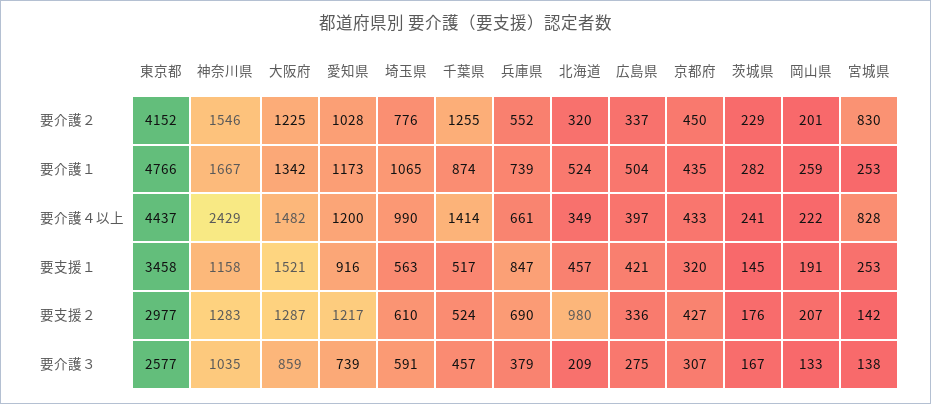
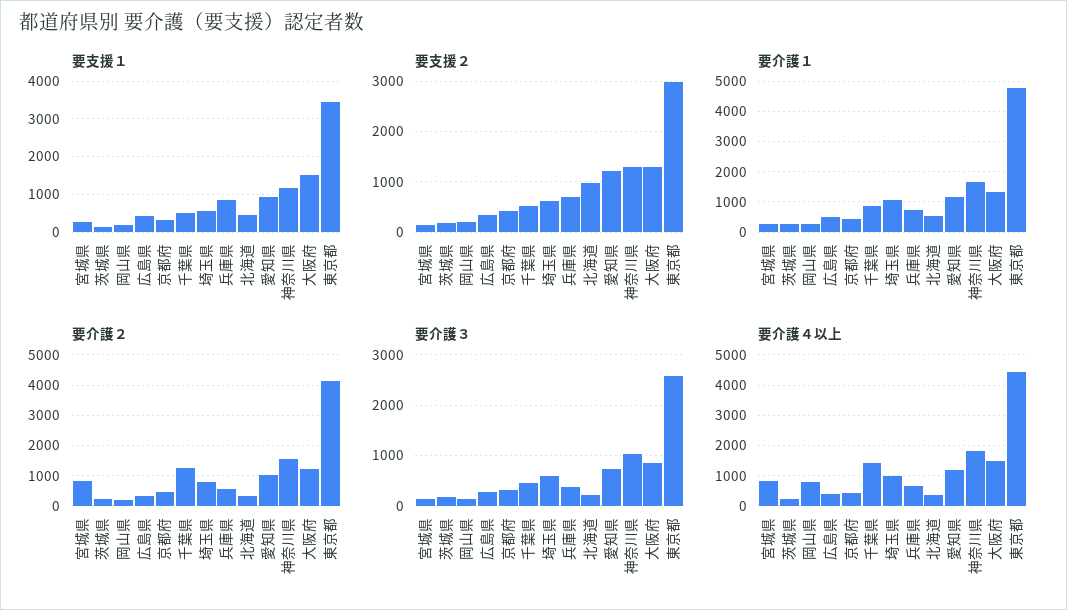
要介護４以上, 神奈川県: 2429 -> 1800
要介護４以上, 岡山県: 222 -> 800

